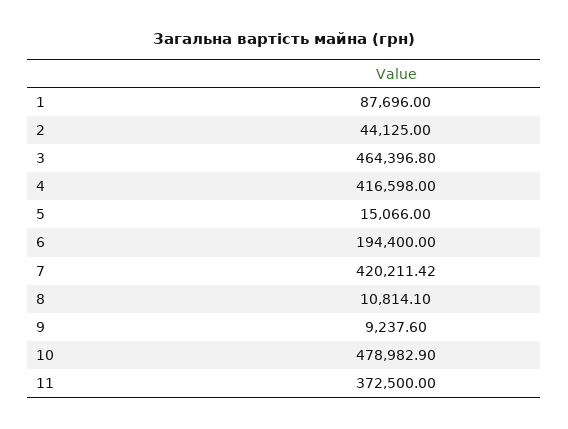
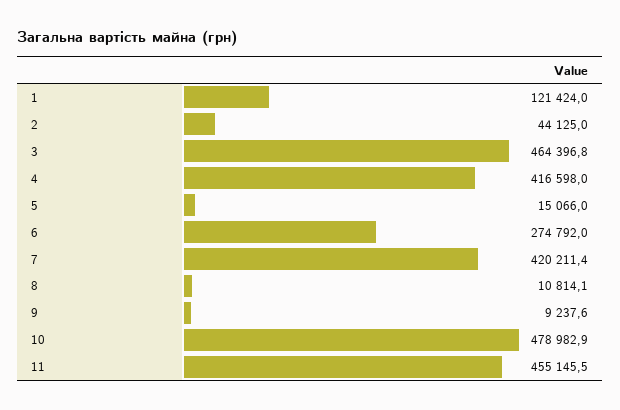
1: 87696 -> 121424
6: 194400 -> 274792
11: 372500 -> 455145.5

